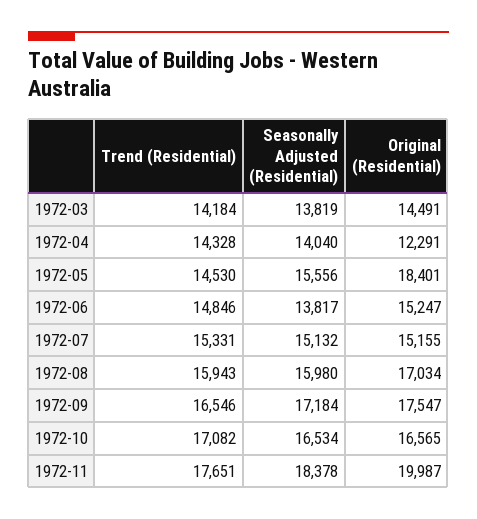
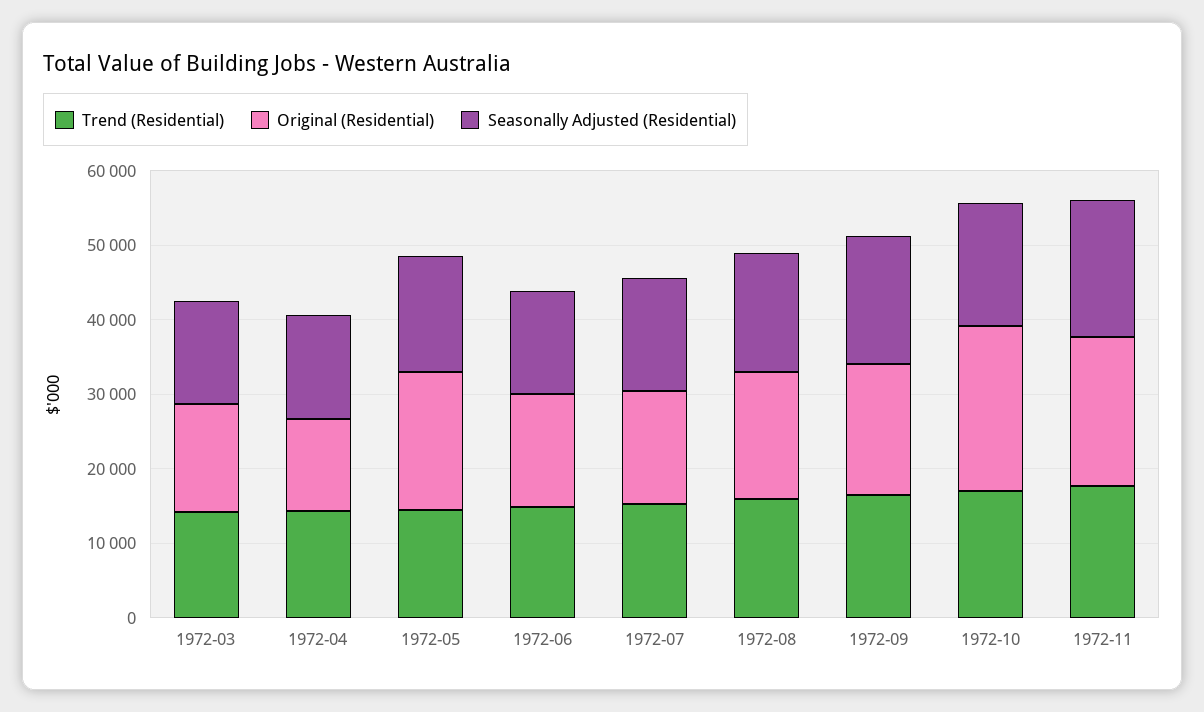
Original (Residential), 1972-10: 16565 -> 22000

